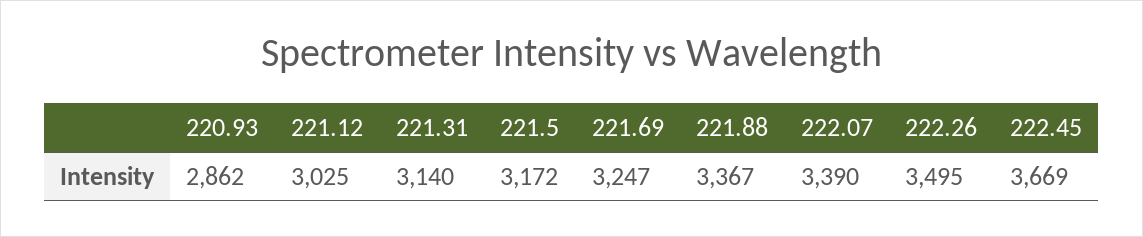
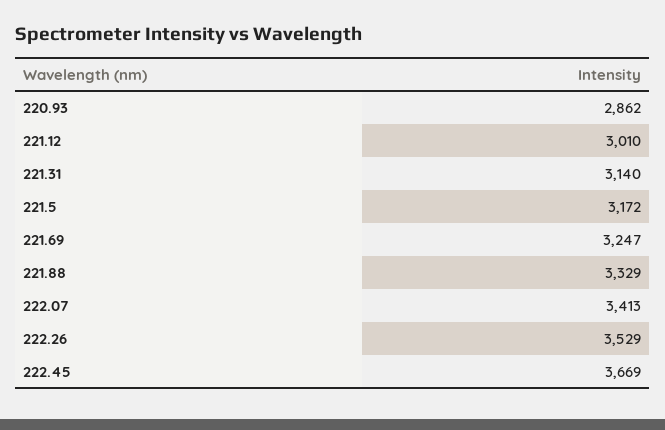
221.12: 3025 -> 3010
221.88: 3367 -> 3329
222.07: 3390 -> 3413
222.26: 3495 -> 3529

